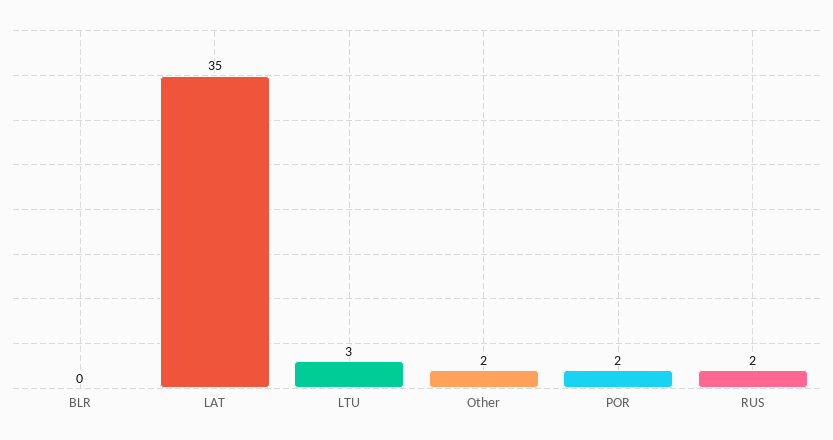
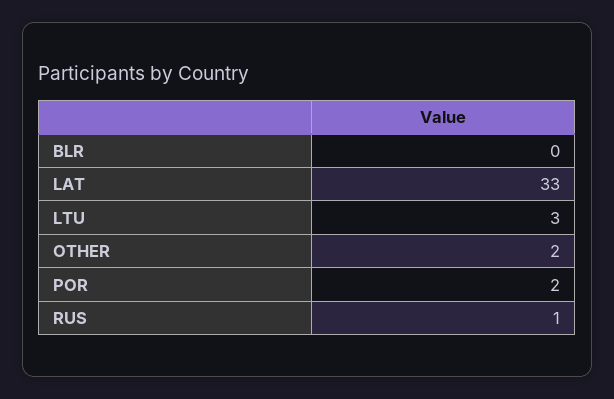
LAT: 35 -> 33
RUS: 2 -> 1

